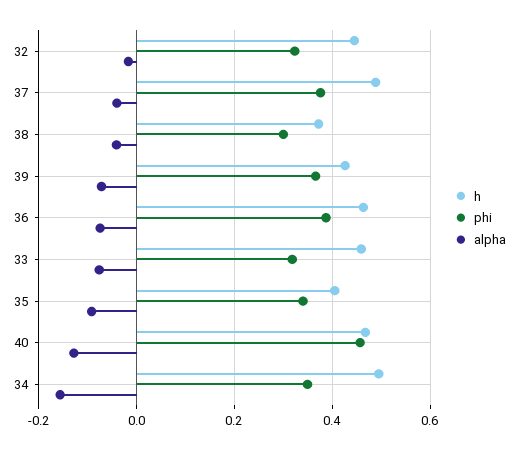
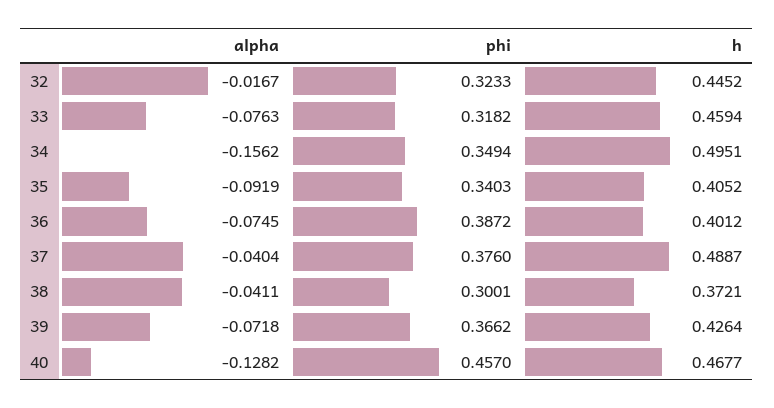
h, 36: 0.46 -> 0.4012

